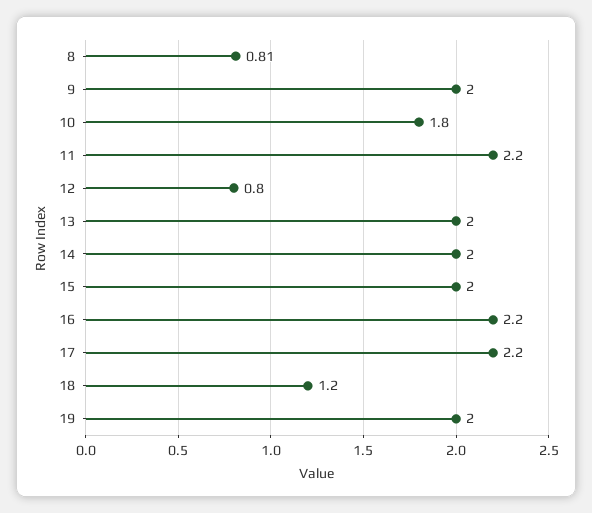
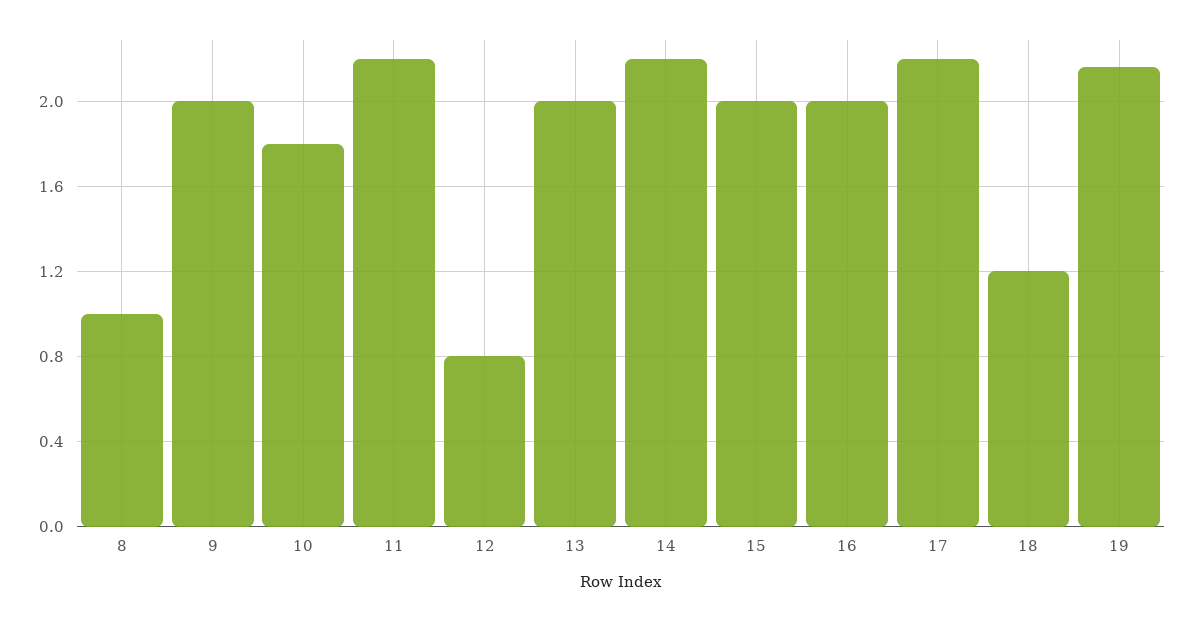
8: 0.81 -> 1
14: 2 -> 2.2
16: 2.2 -> 2
19: 2 -> 2.15

